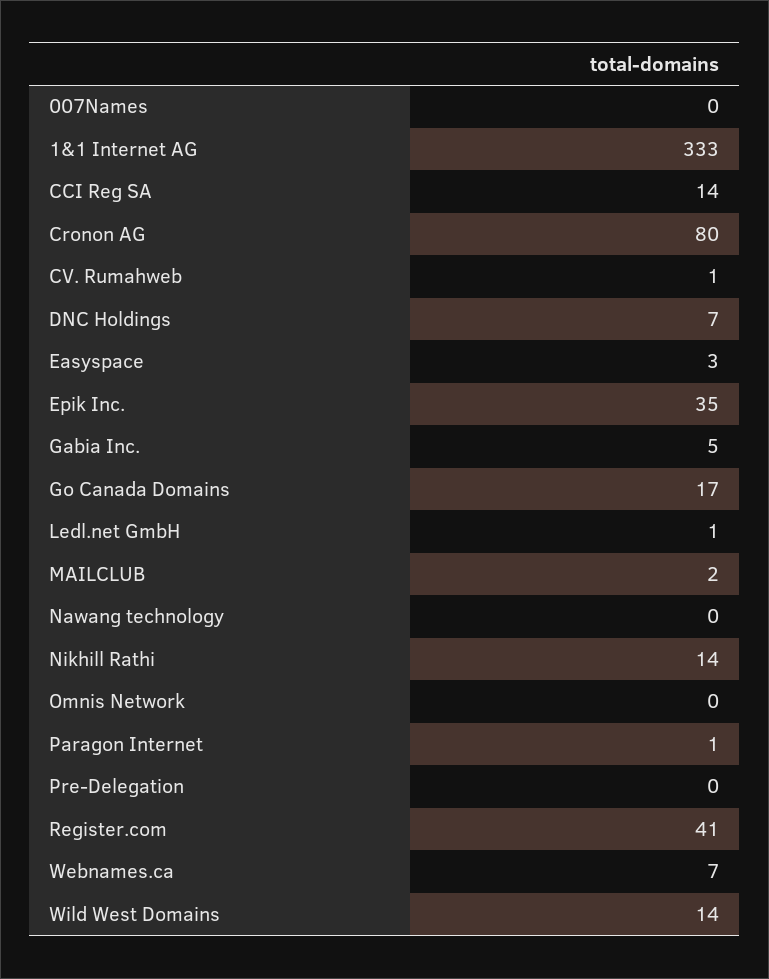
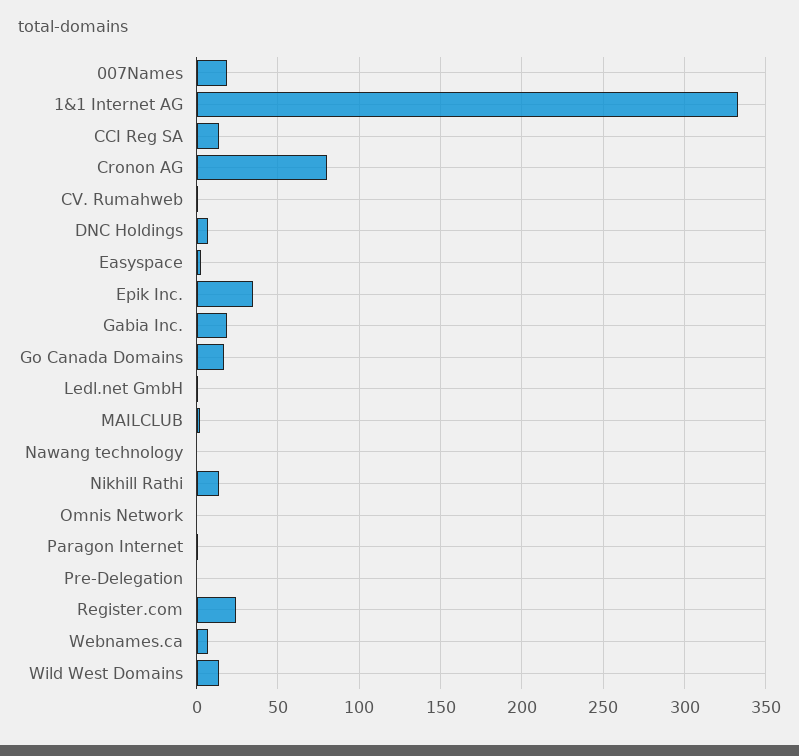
007Names: 0 -> 20
Gabia Inc.: 5 -> 20
Register.com: 41 -> 25

